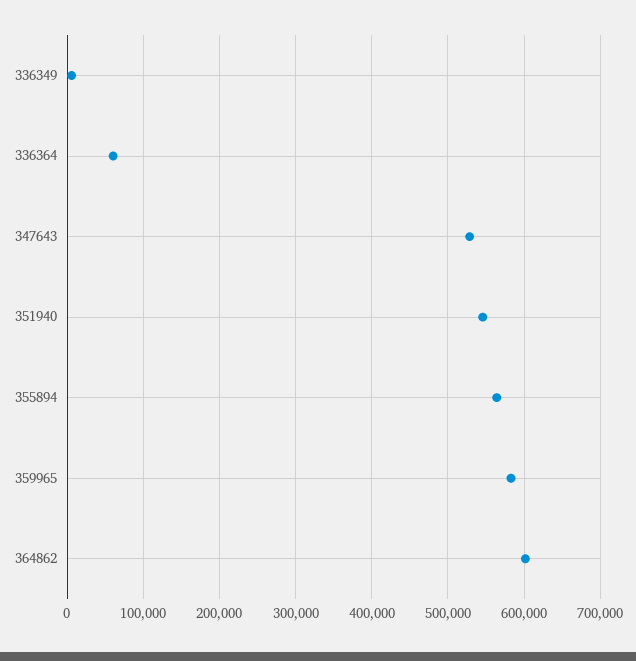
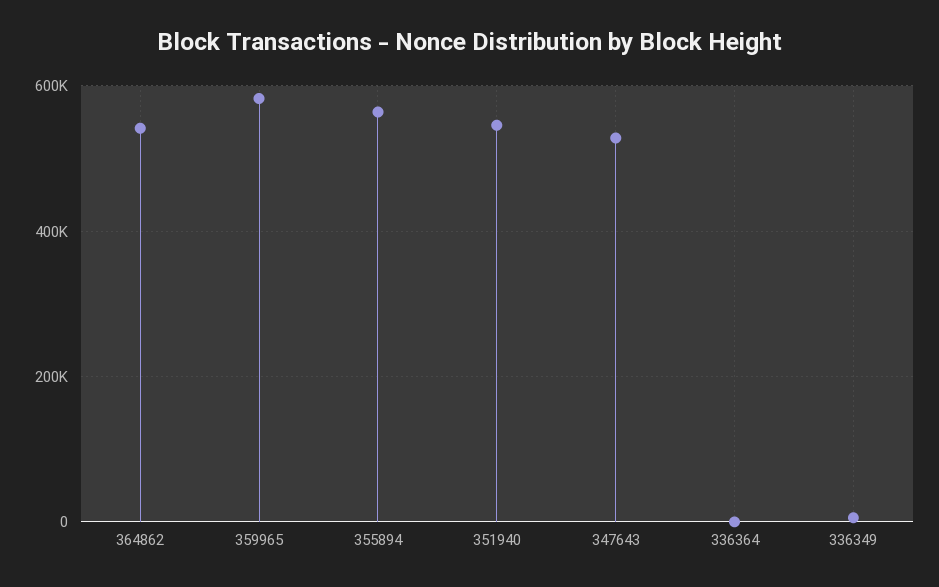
336364: 60000 -> 0
364862: 600000 -> 540000

